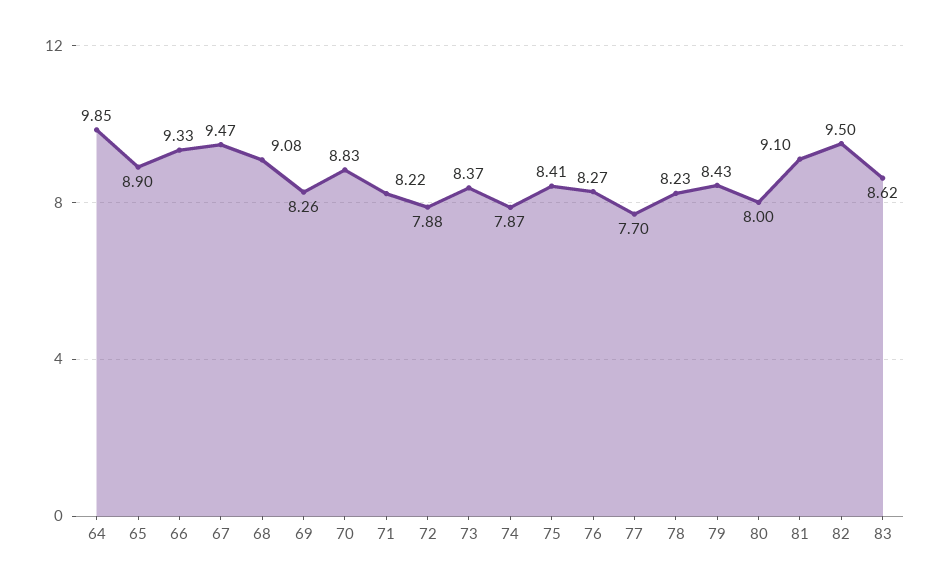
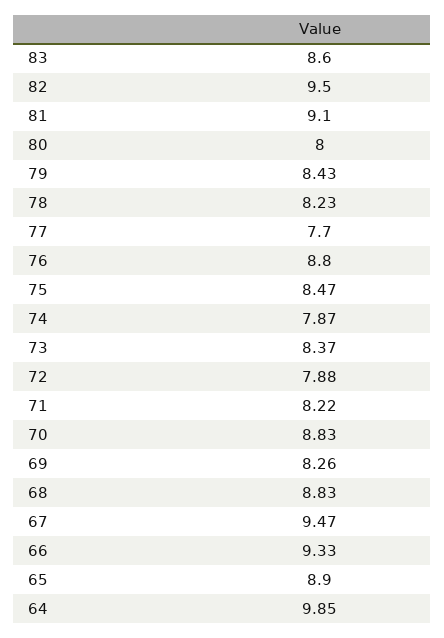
68: 9.08 -> 8.83
75: 8.41 -> 8.47
76: 8.27 -> 8.8
83: 8.62 -> 8.6

